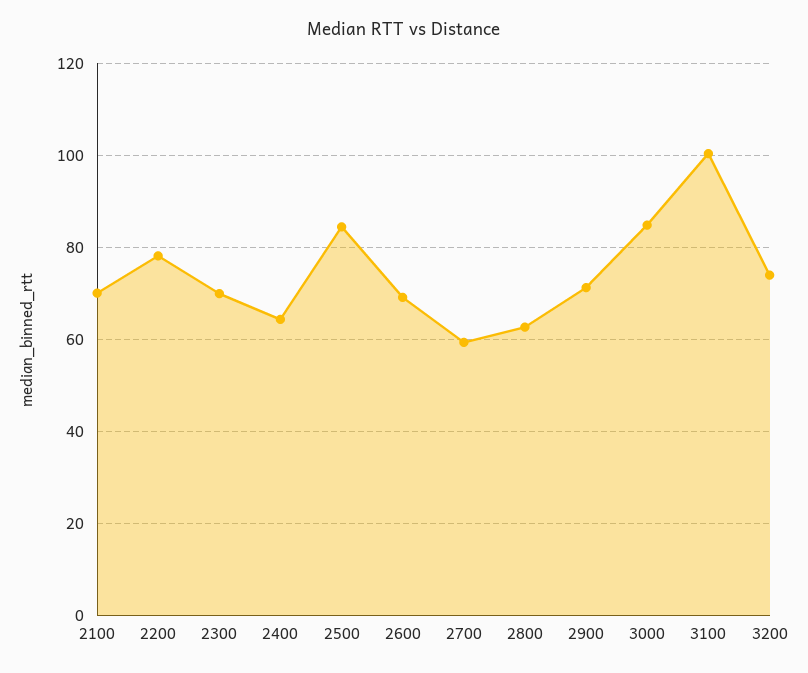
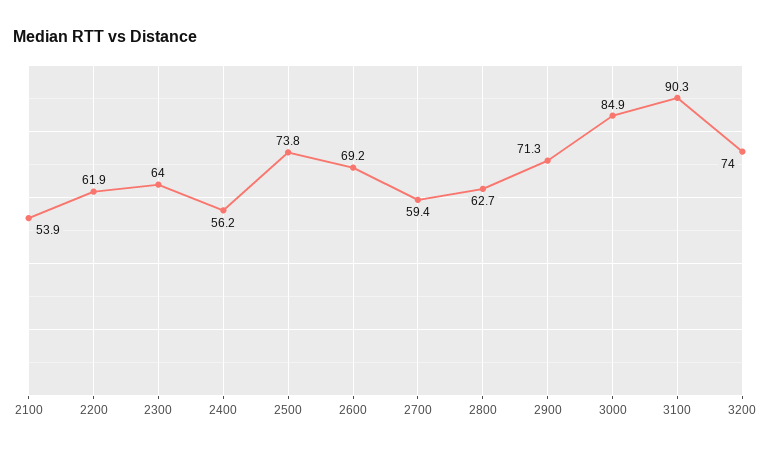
2100: 70 -> 53.9
2200: 78 -> 61.9
2300: 70 -> 64
2400: 64 -> 56.2
2500: 84 -> 73.8
3100: 100 -> 90.3

